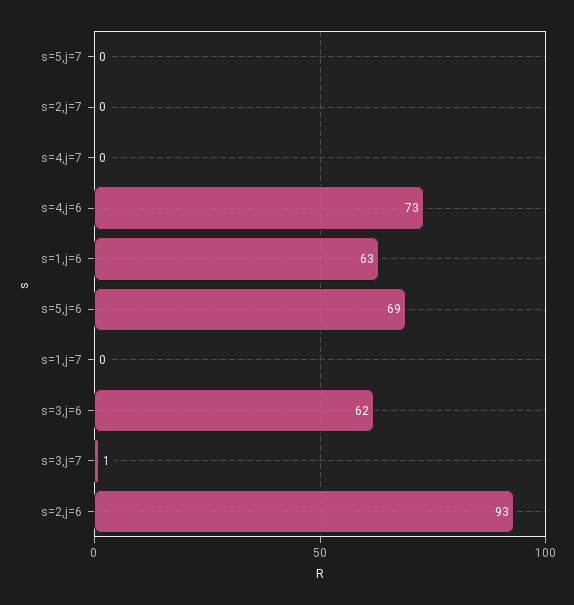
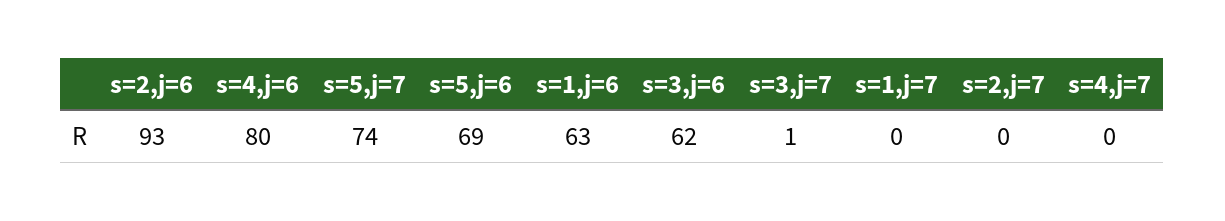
s=5,j=7: 0 -> 74
s=4,j=6: 73 -> 80

